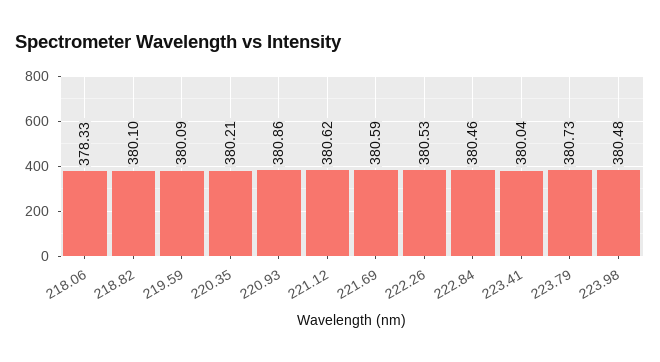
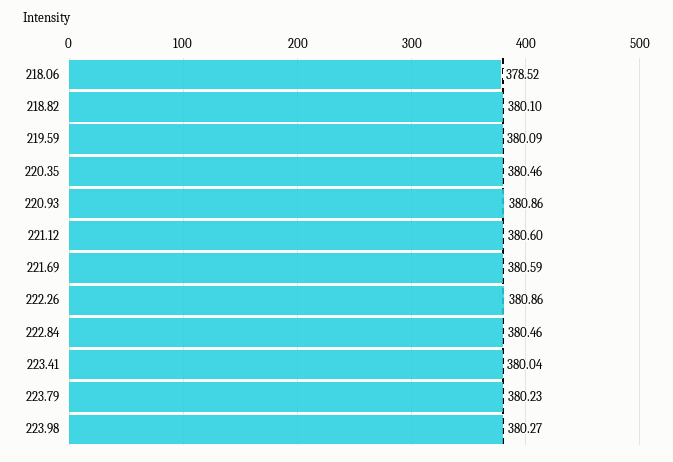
218.06: 378.33 -> 378.52
220.35: 380.21 -> 380.46
221.12: 380.62 -> 380.6
222.26: 380.53 -> 380.86
223.79: 380.73 -> 380.23
223.98: 380.48 -> 380.27

